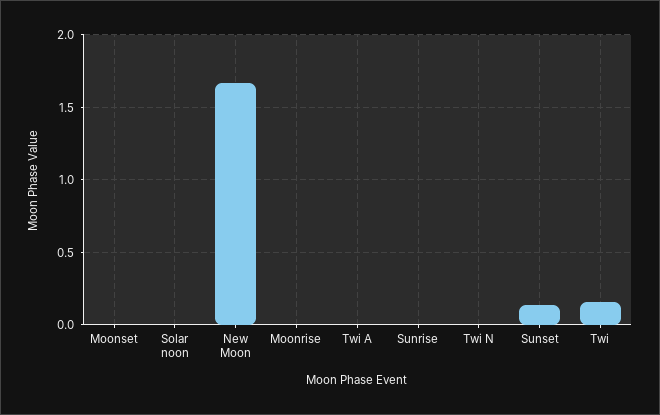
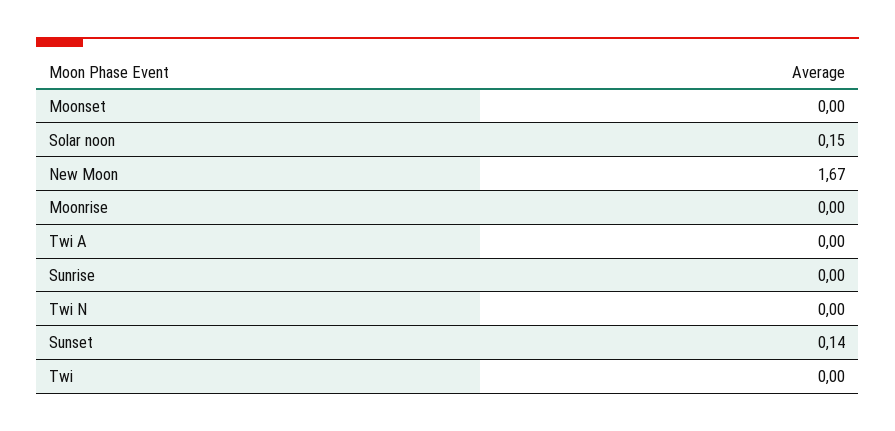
Solar noon: 0 -> 0.15
Twi: 0.15 -> 0

